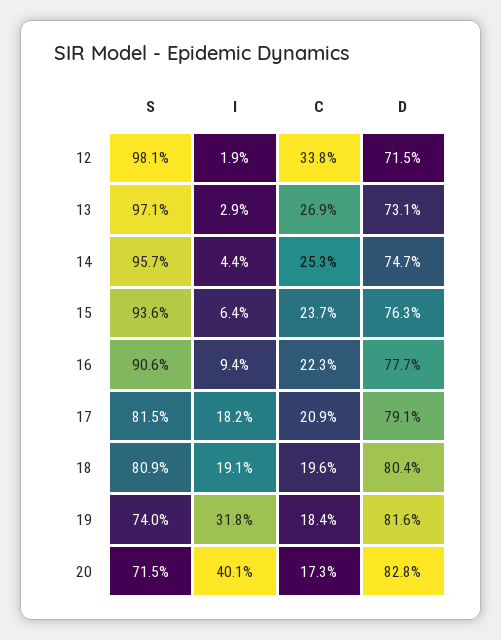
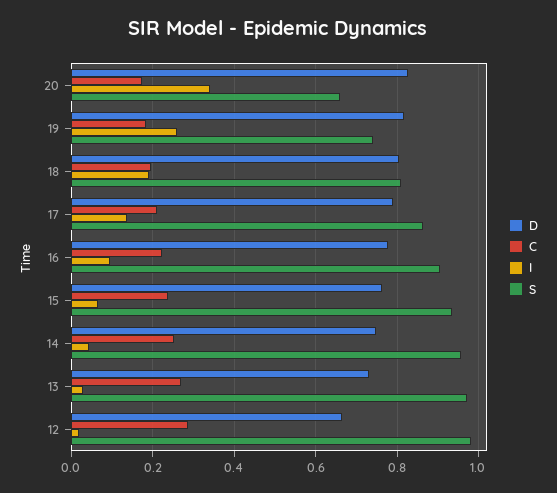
C, 12: 0.338 -> 0.28
D, 12: 0.715 -> 0.66
S, 17: 0.815 -> 0.86
I, 17: 0.182 -> 0.14
I, 19: 0.318 -> 0.26
S, 20: 0.715 -> 0.66
I, 20: 0.401 -> 0.34

